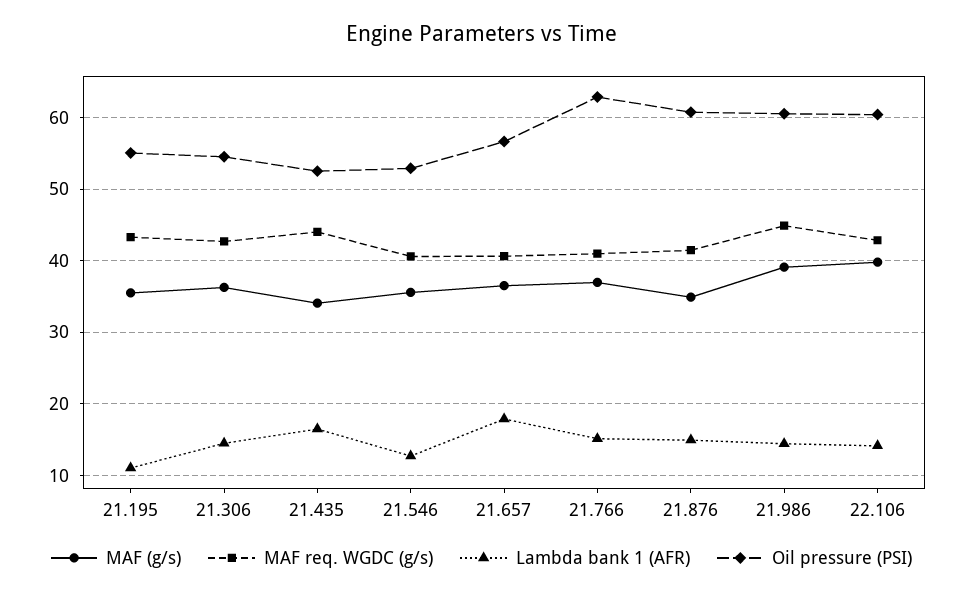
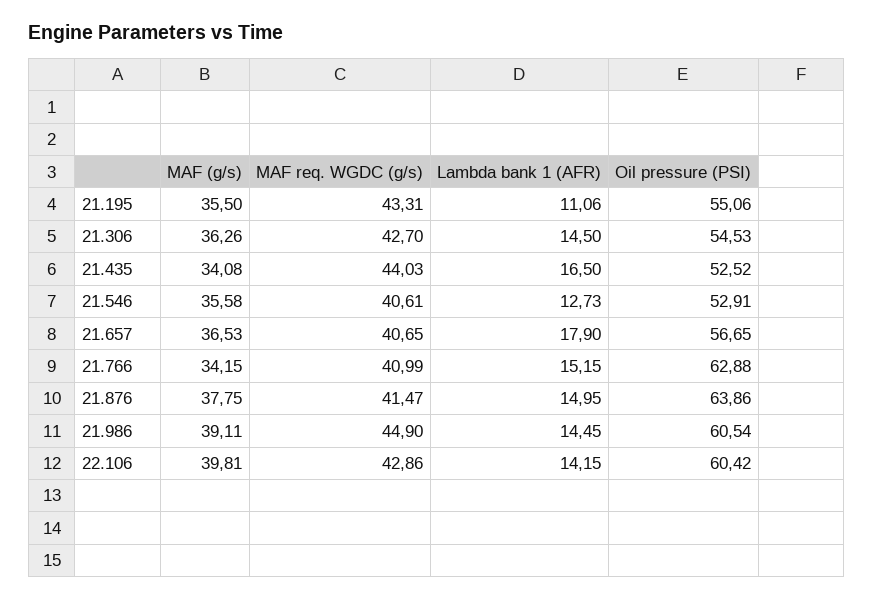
MAF (g/s), 21.766: 37 -> 34.15
MAF (g/s), 21.876: 35 -> 37.75
Oil pressure (PSI), 21.876: 61 -> 63.86

